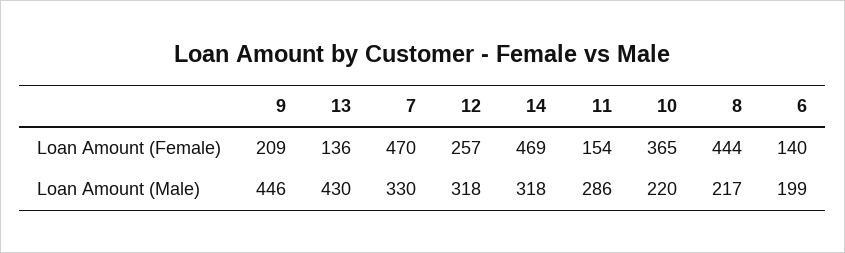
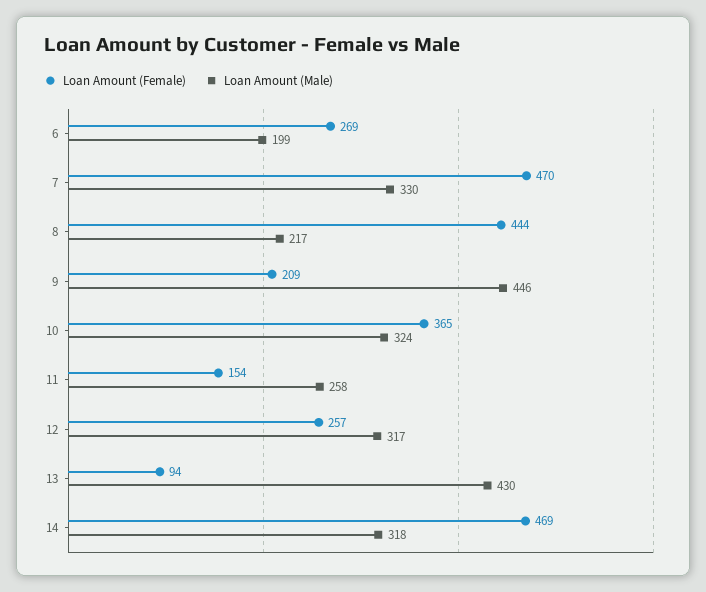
Loan Amount (Female), 13: 136 -> 94
Loan Amount (Female), 6: 140 -> 269
Loan Amount (Male), 12: 318 -> 317
Loan Amount (Male), 11: 286 -> 258
Loan Amount (Male), 10: 220 -> 324

